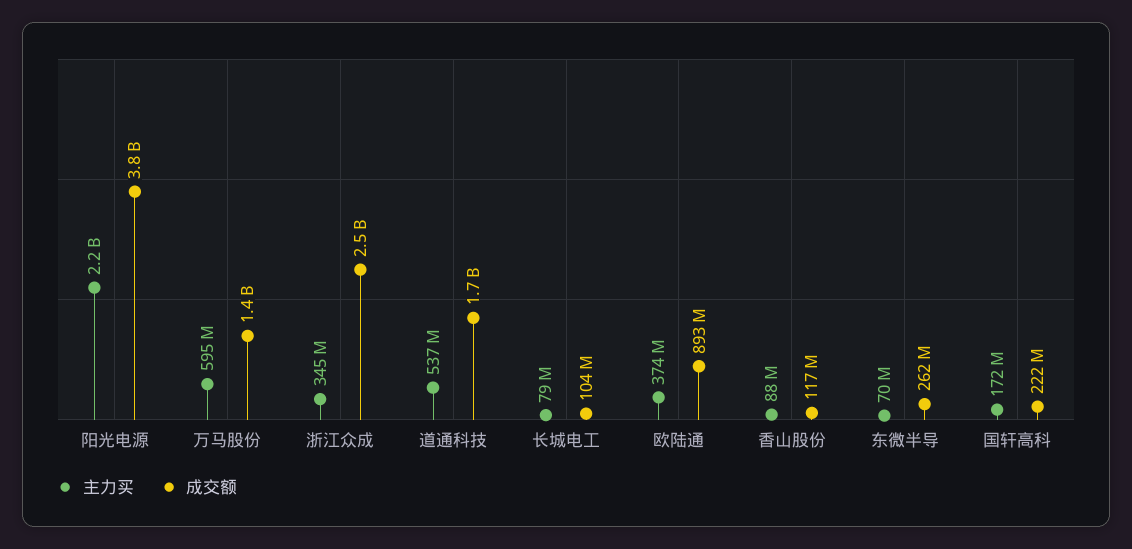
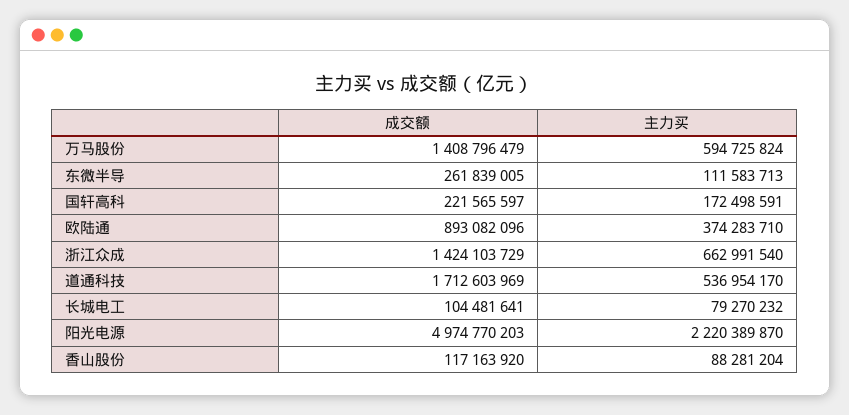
成交额, 阳光电源: 3800000000 -> 4974770203
主力买, 浙江众成: 345000000 -> 662991540
成交额, 浙江众成: 2500000000 -> 1424103729
主力买, 东微半导: 70000000 -> 111583713

